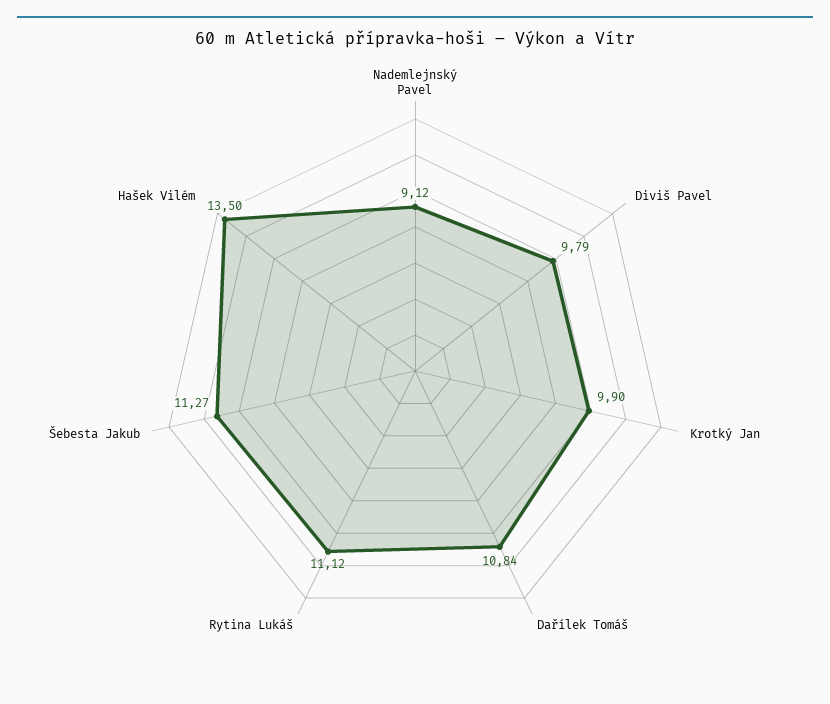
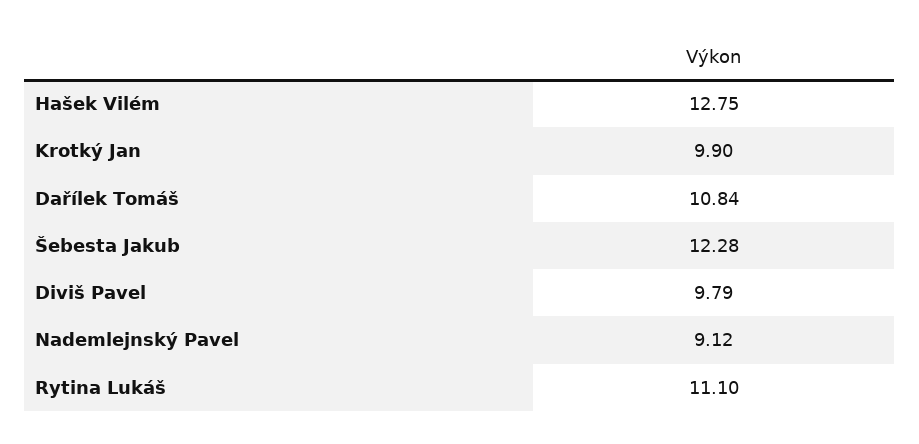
Rytina Lukáš: 11.12 -> 11.1
Šebesta Jakub: 11.27 -> 12.28
Hašek Vilém: 13.5 -> 12.75

